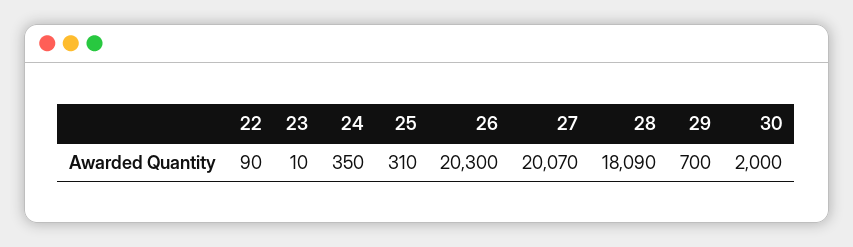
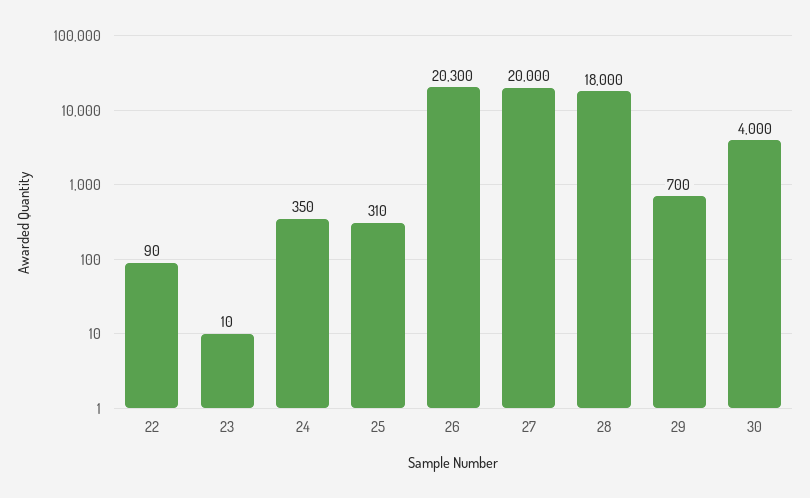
27: 20070 -> 20000
28: 18090 -> 18000
30: 2000 -> 4000

